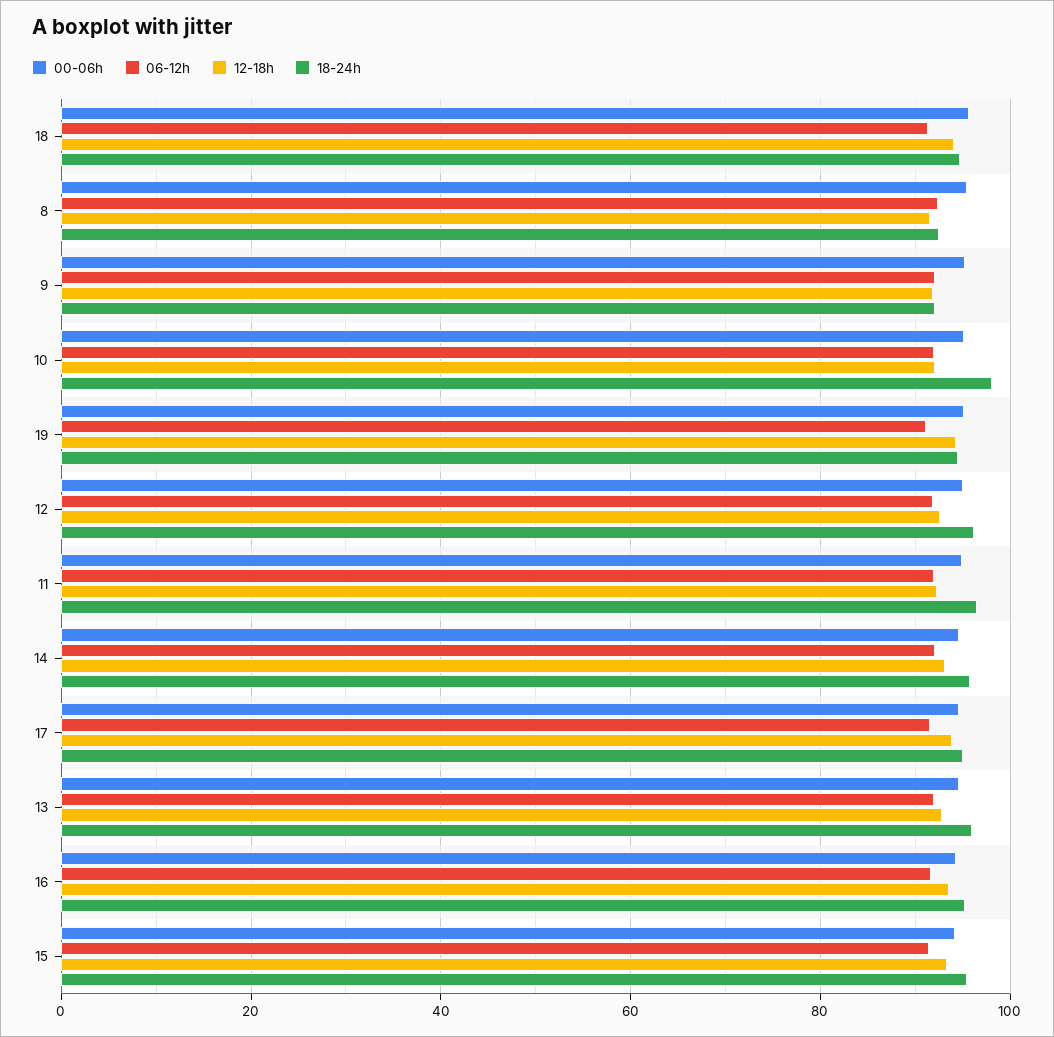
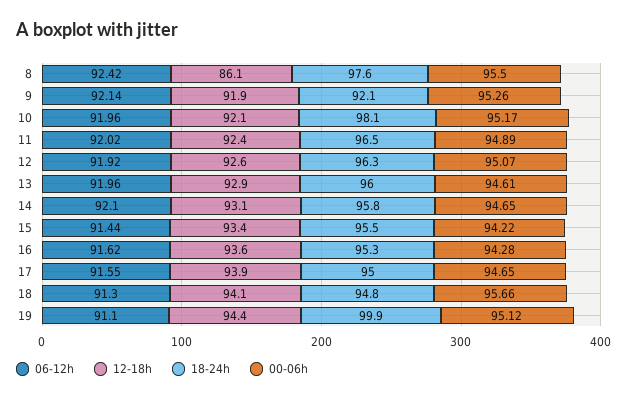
12-18h, 8: 92 -> 86.1
18-24h, 8: 92 -> 97.6
18-24h, 19: 94 -> 99.9

